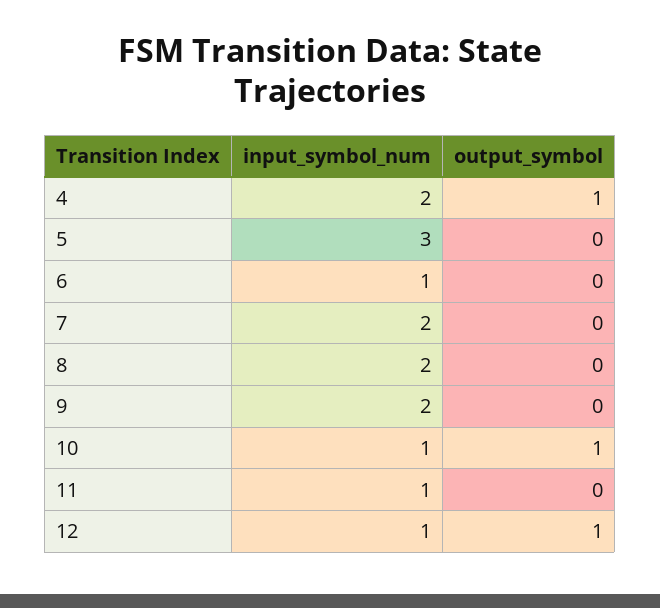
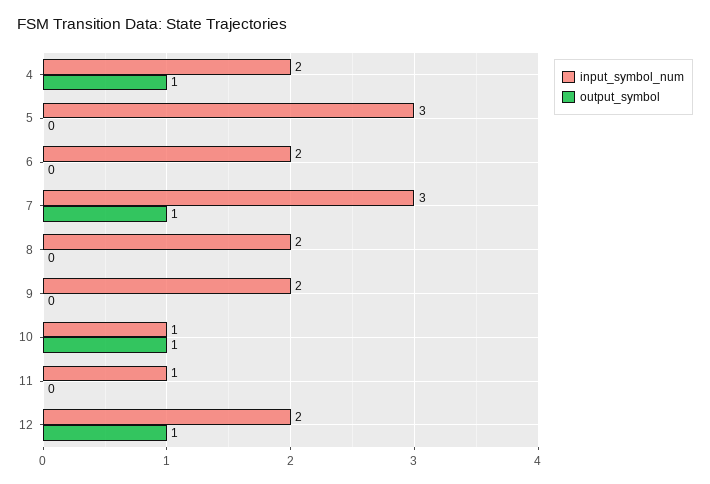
input_symbol_num, 6: 1 -> 2
input_symbol_num, 7: 2 -> 3
output_symbol, 7: 0 -> 1
input_symbol_num, 12: 1 -> 2

